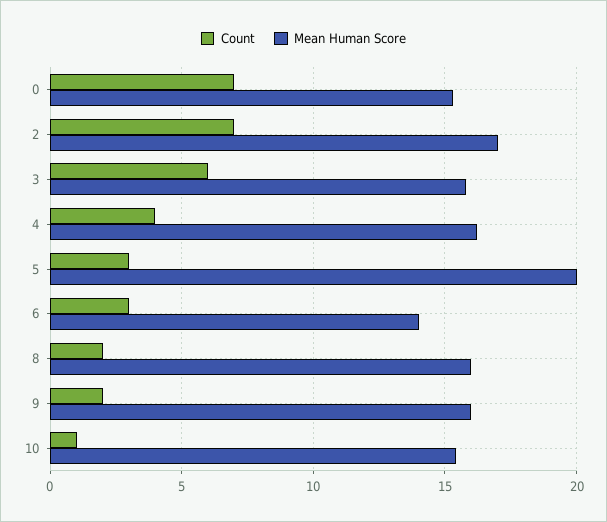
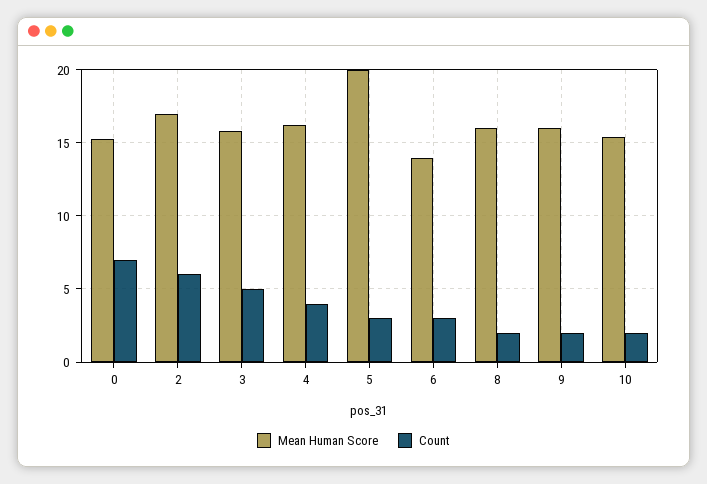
Count, 2: 7 -> 6
Count, 3: 6 -> 5
Count, 10: 1 -> 2

